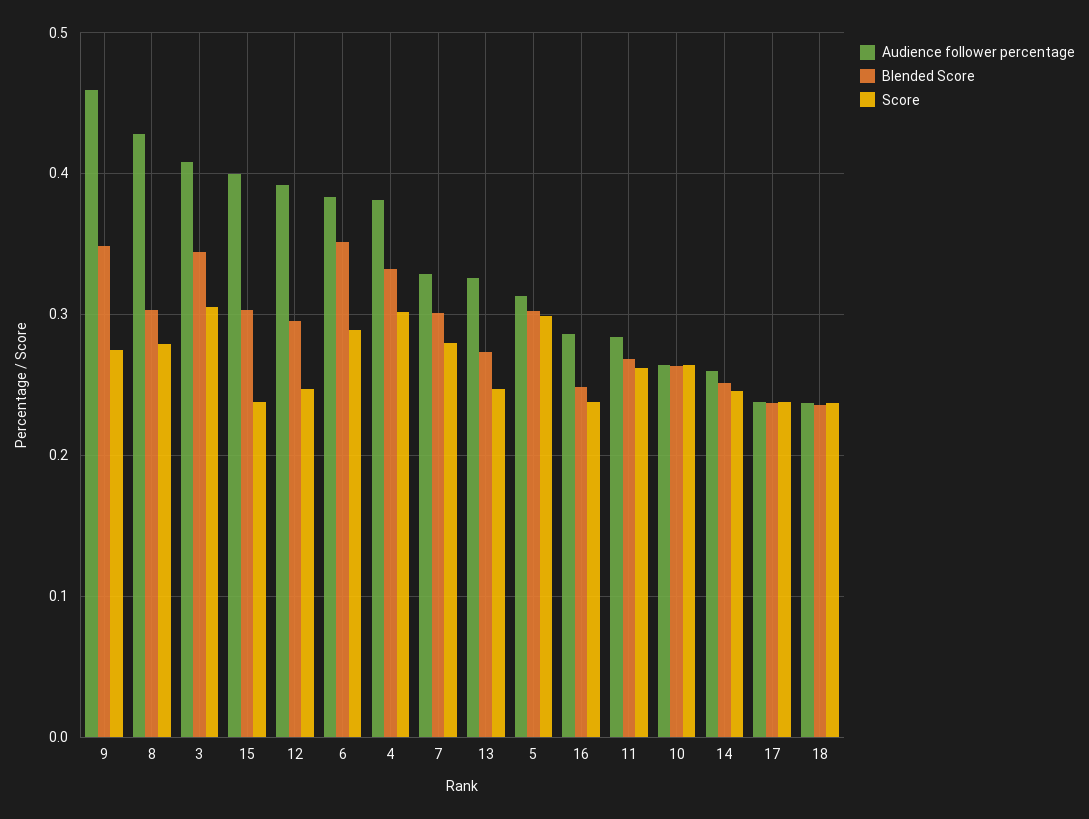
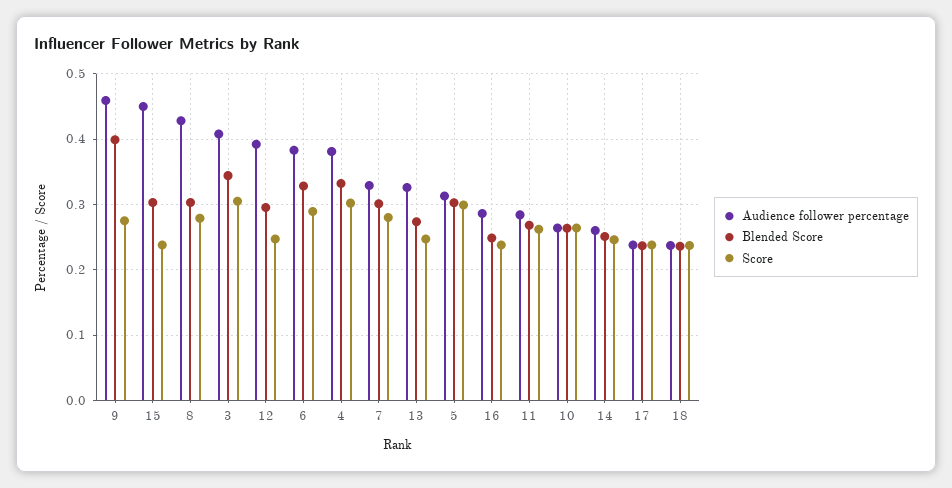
Blended Score, 9: 0.35 -> 0.4
Audience follower percentage, 15: 0.4 -> 0.45
Blended Score, 6: 0.35 -> 0.33

